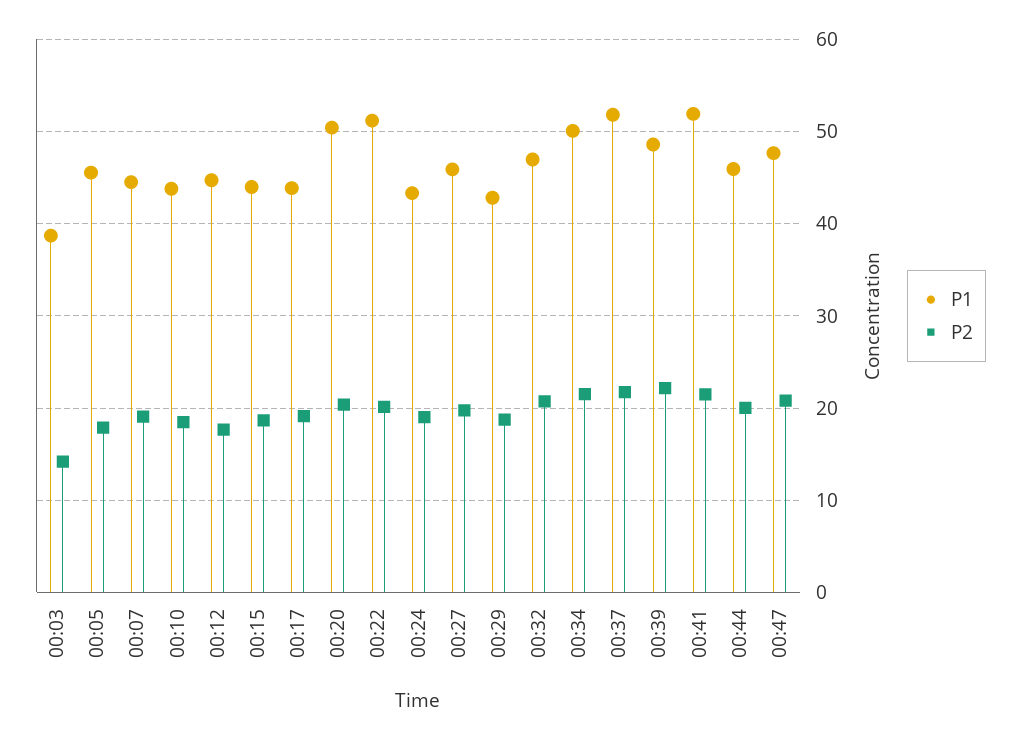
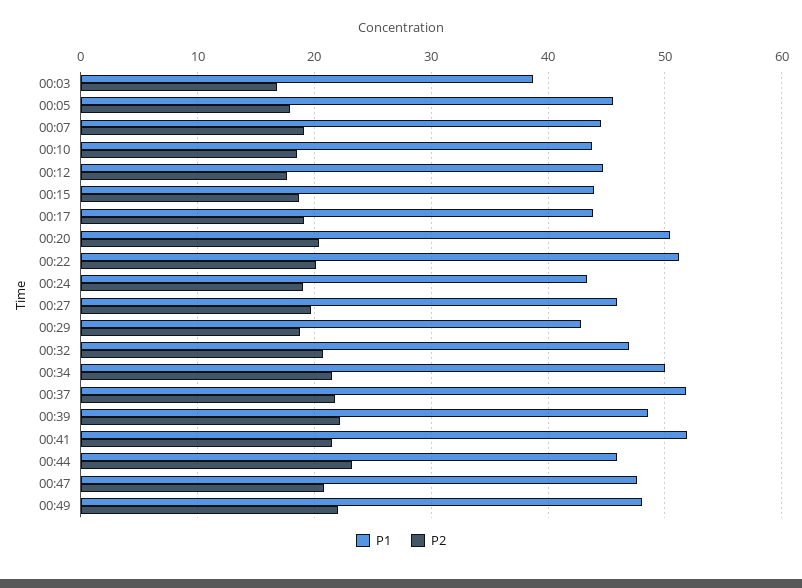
P2, 00:03: 14 -> 17
P2, 00:44: 20 -> 23
P1, 00:49: none -> 48
P2, 00:49: none -> 22

